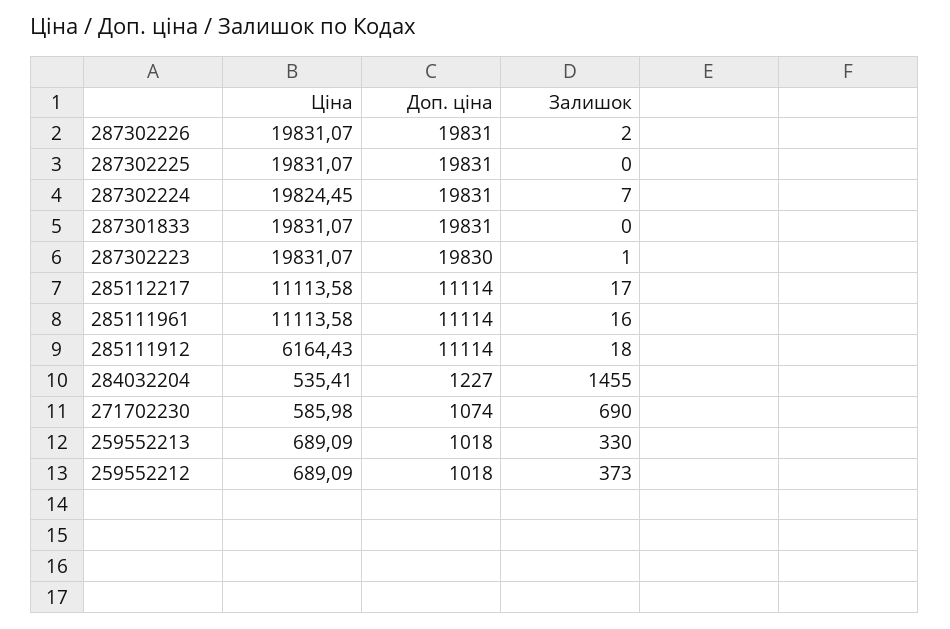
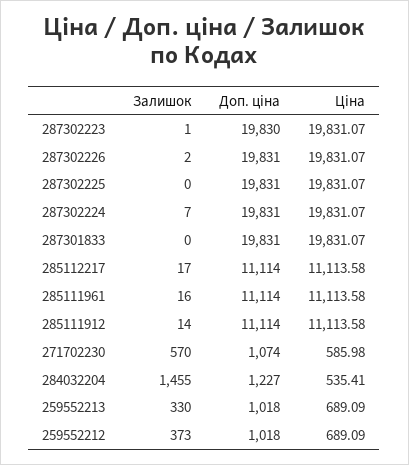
Ціна, 287302224: 19824.45 -> 19831.07
Ціна, 285111912: 6164.43 -> 11113.58
Залишок, 285111912: 18 -> 14
Залишок, 271702230: 690 -> 570

